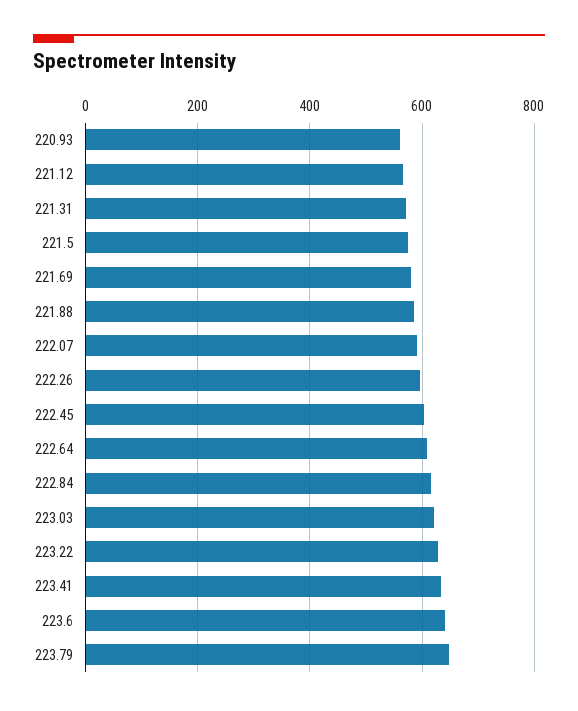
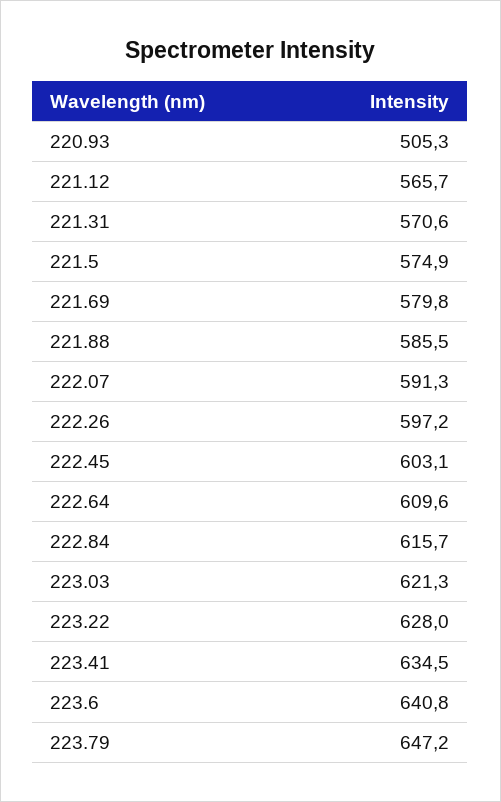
220.93: 560 -> 505.3

